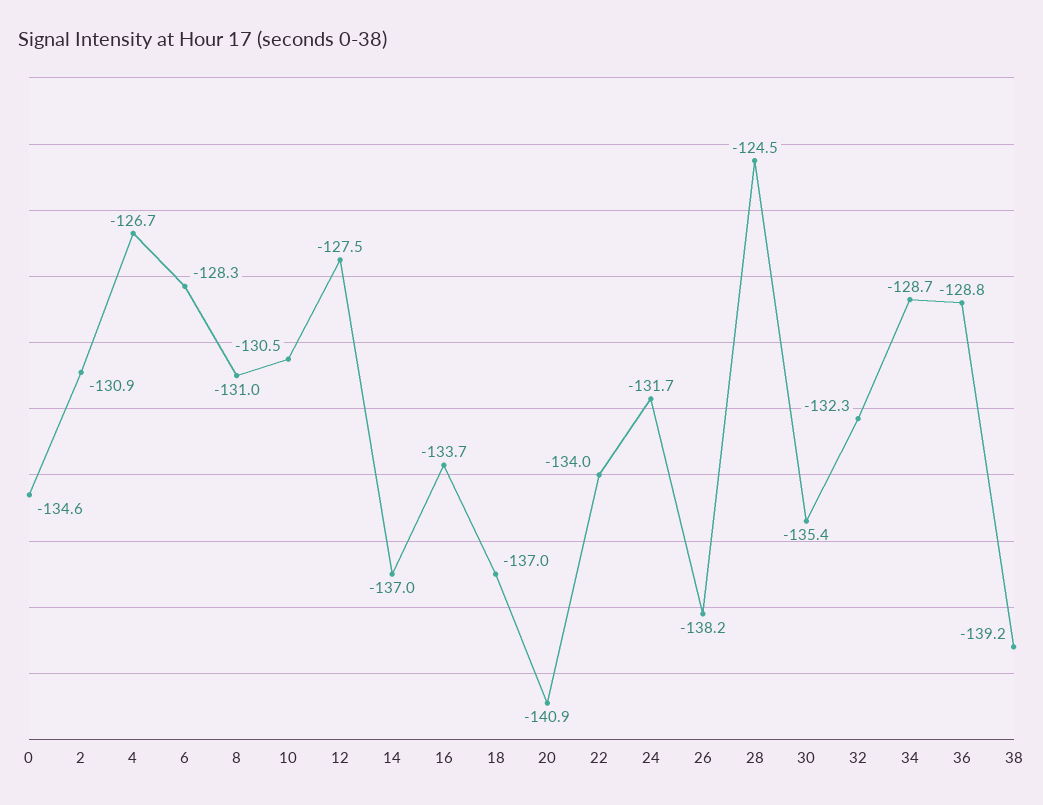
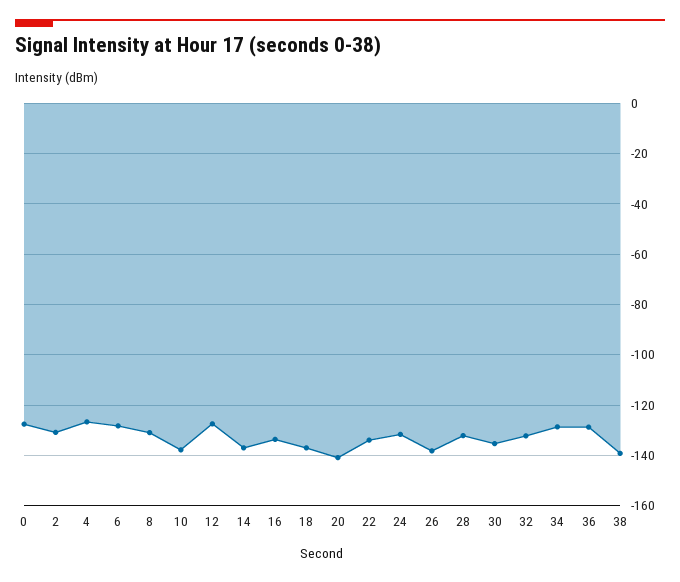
0: -134.6 -> -127.5
10: -130.5 -> -137.5
28: -124.5 -> -132.5

